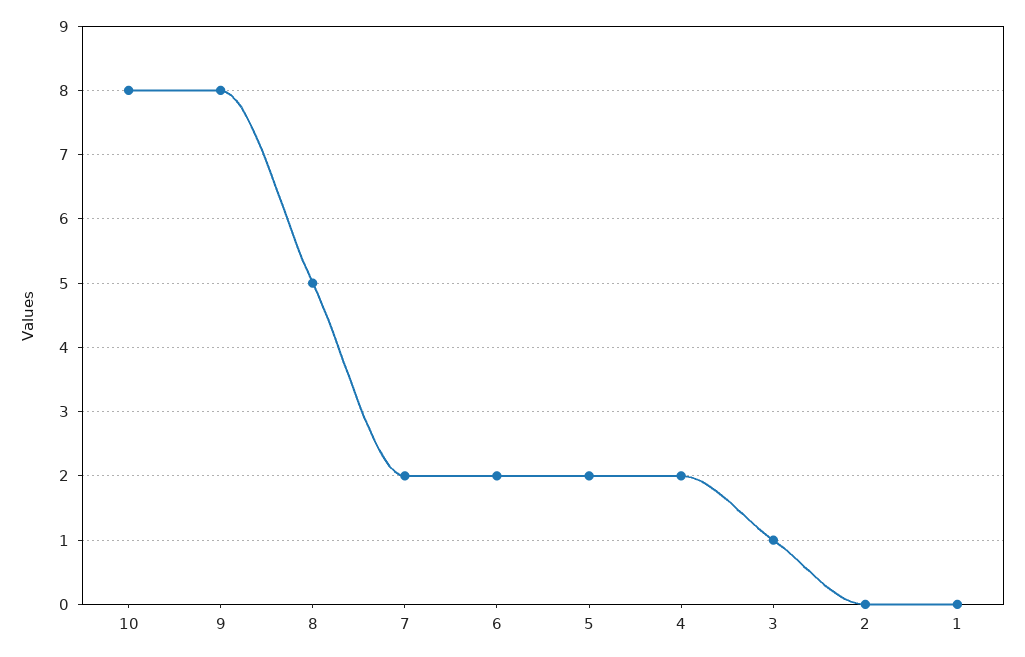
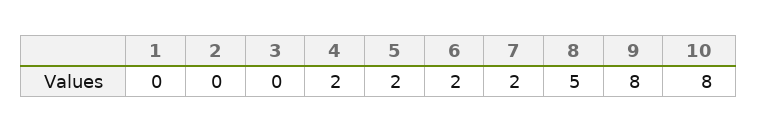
3: 1 -> 0

